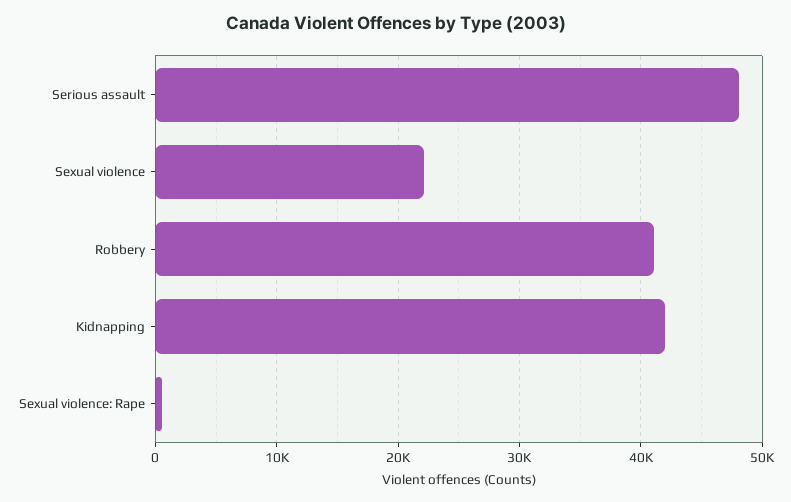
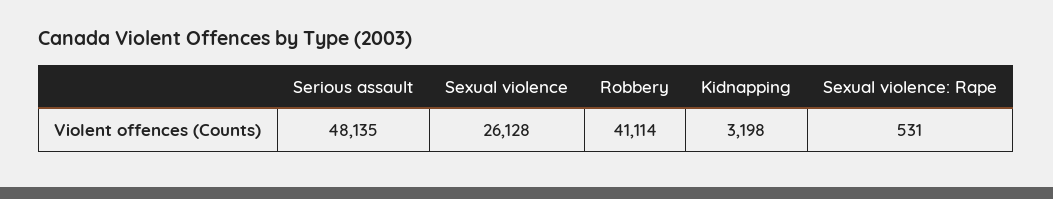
Sexual violence: 22000 -> 26128
Kidnapping: 42000 -> 3198

